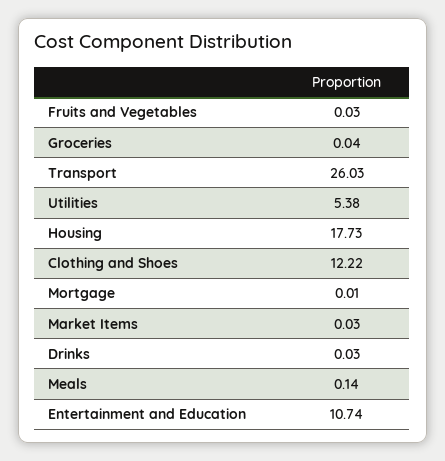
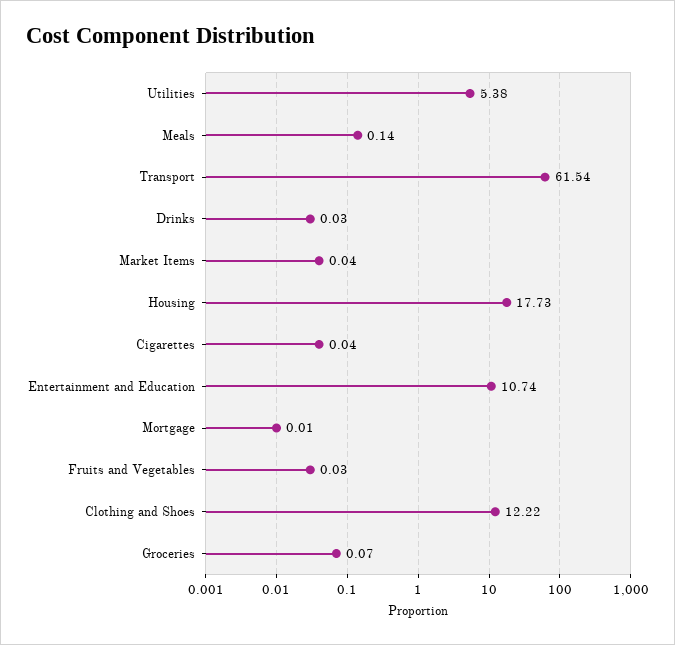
Groceries: 0.04 -> 0.07
Transport: 26.03 -> 61.54
Market Items: 0.03 -> 0.04
Cigarettes: none -> 0.04

